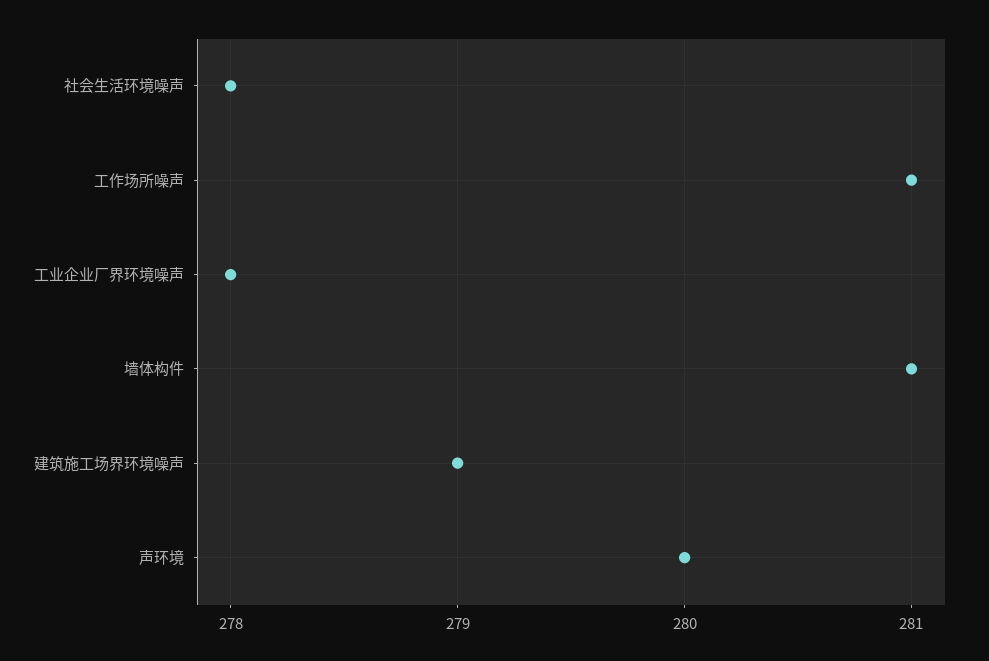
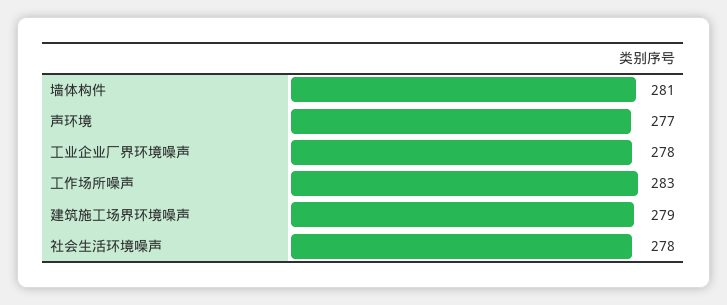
工作场所噪声: 281 -> 283
声环境: 280 -> 277

